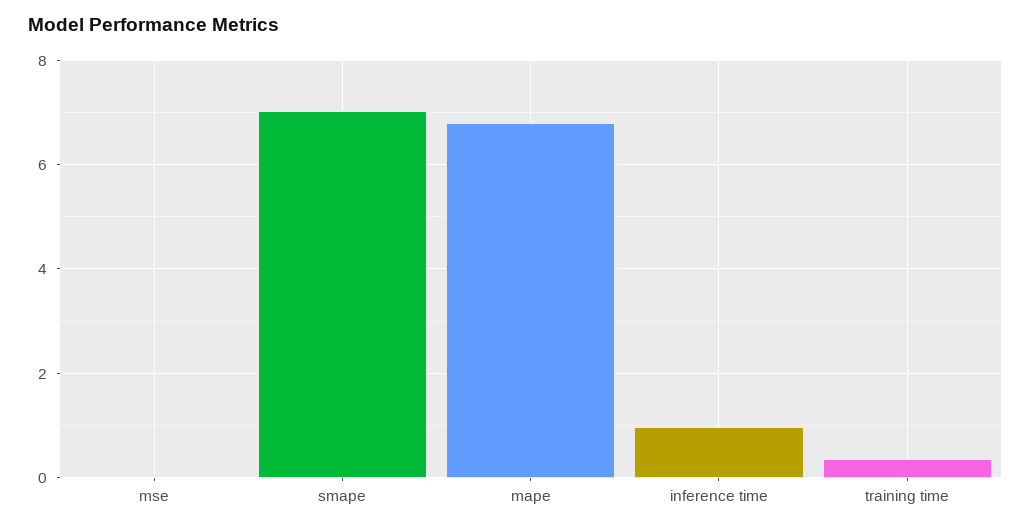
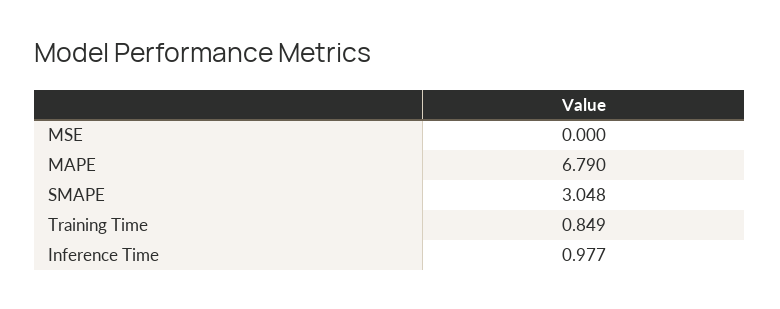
smape: 7 -> 3.048
training time: 0.4 -> 0.849

